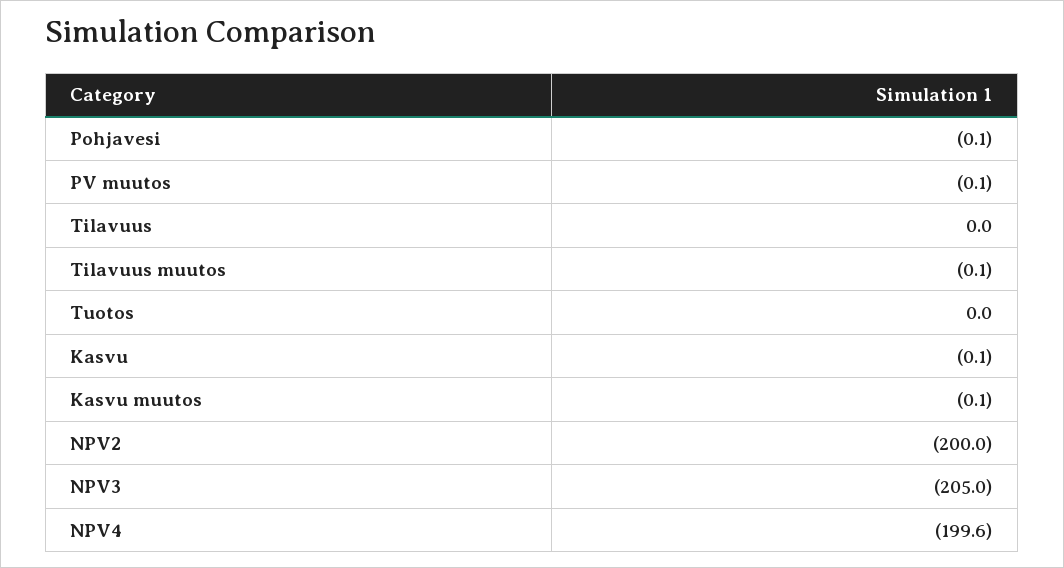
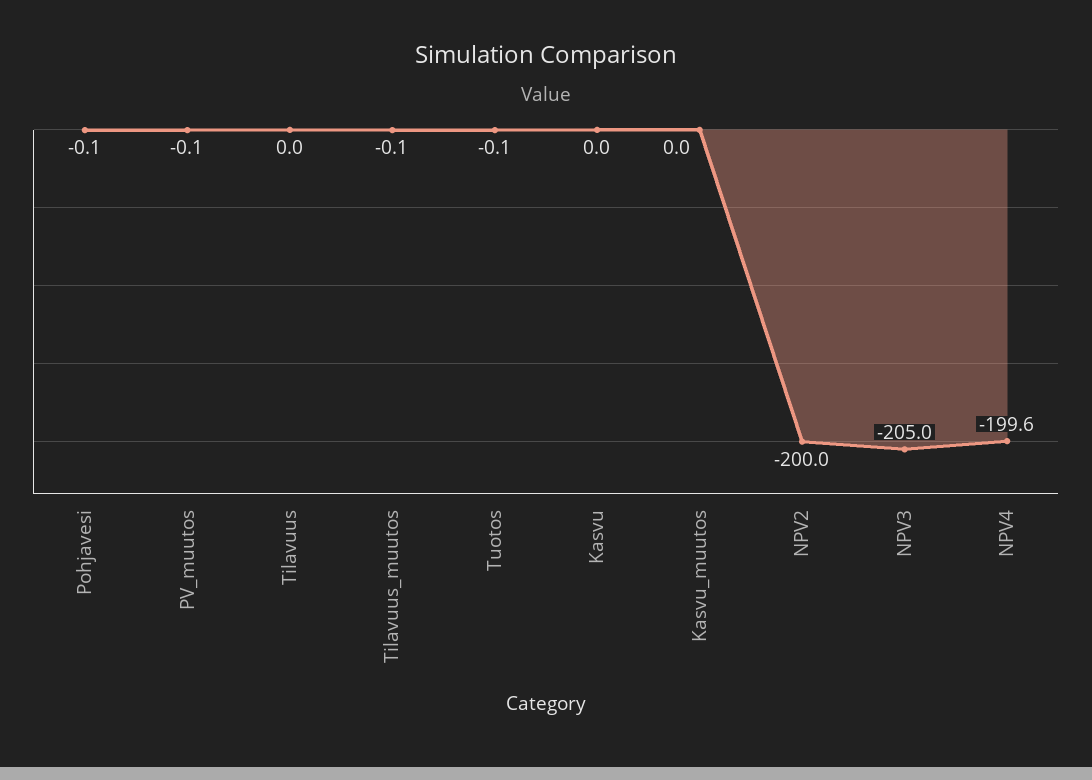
Tuotos: 0 -> -0.1
Kasvu: -0.1 -> 0
Kasvu muutos: -0.1 -> 0

